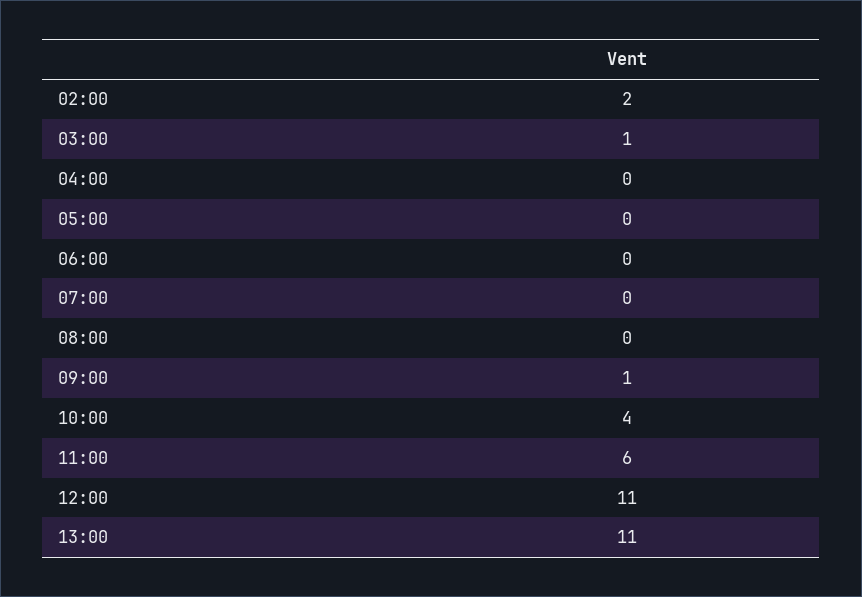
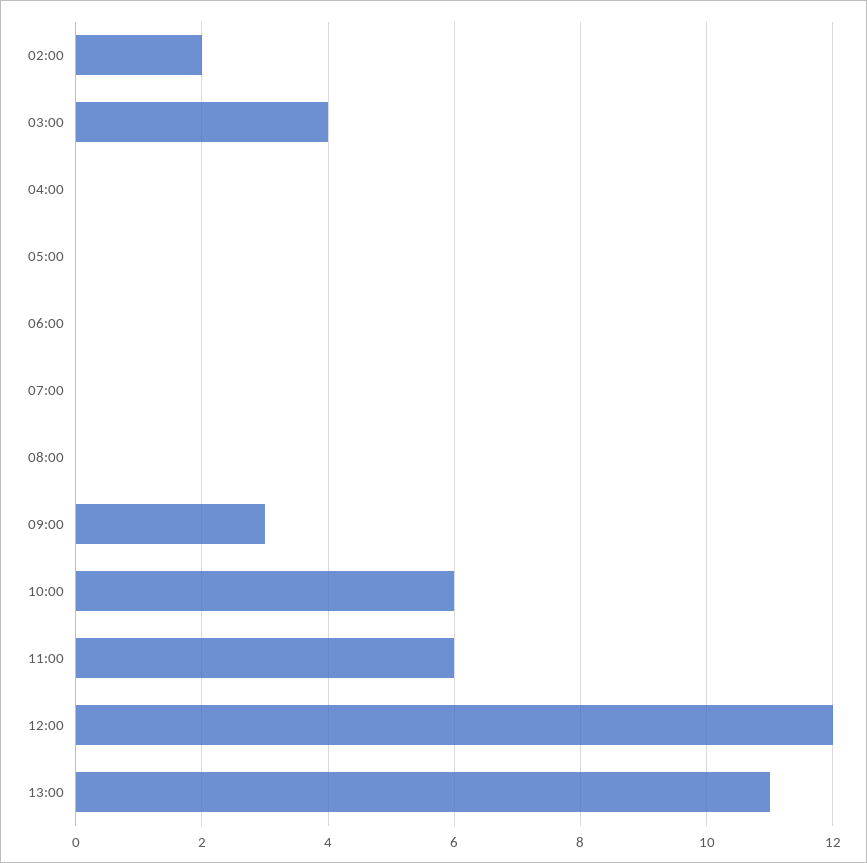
03:00: 1 -> 4
09:00: 1 -> 3
10:00: 4 -> 6
12:00: 11 -> 12

